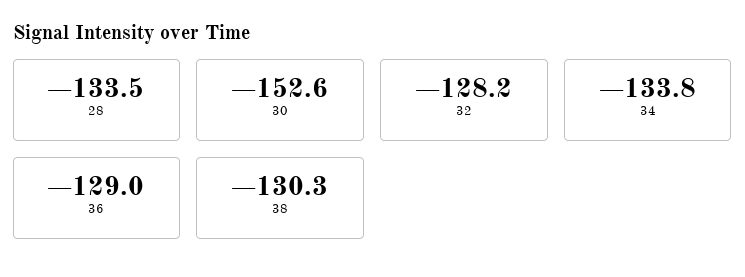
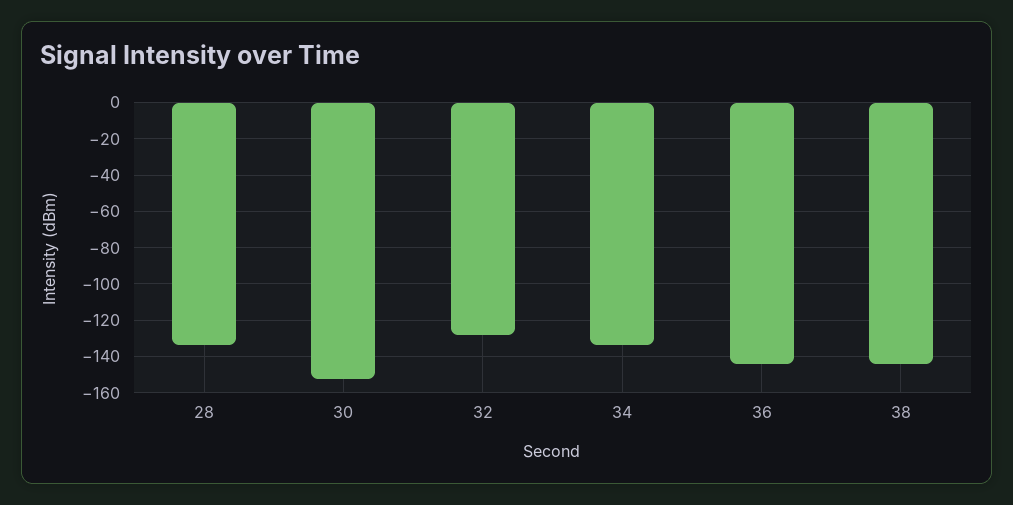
36: -129 -> -145
38: -130.3 -> -145

